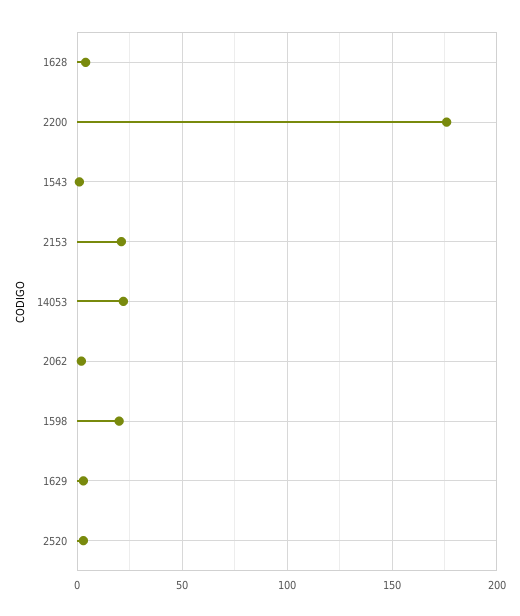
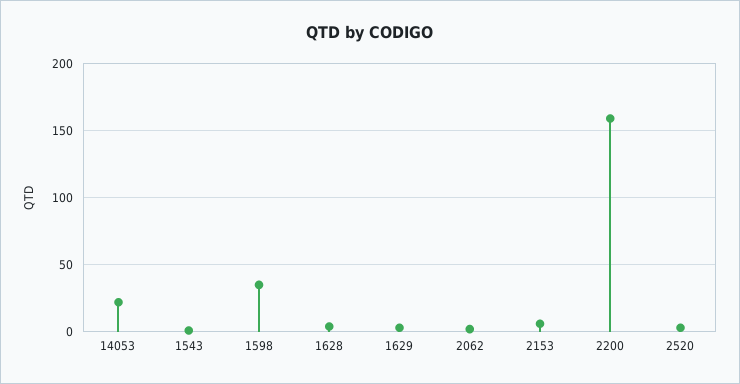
2200: 175 -> 160
2153: 20 -> 5
1598: 20 -> 35

